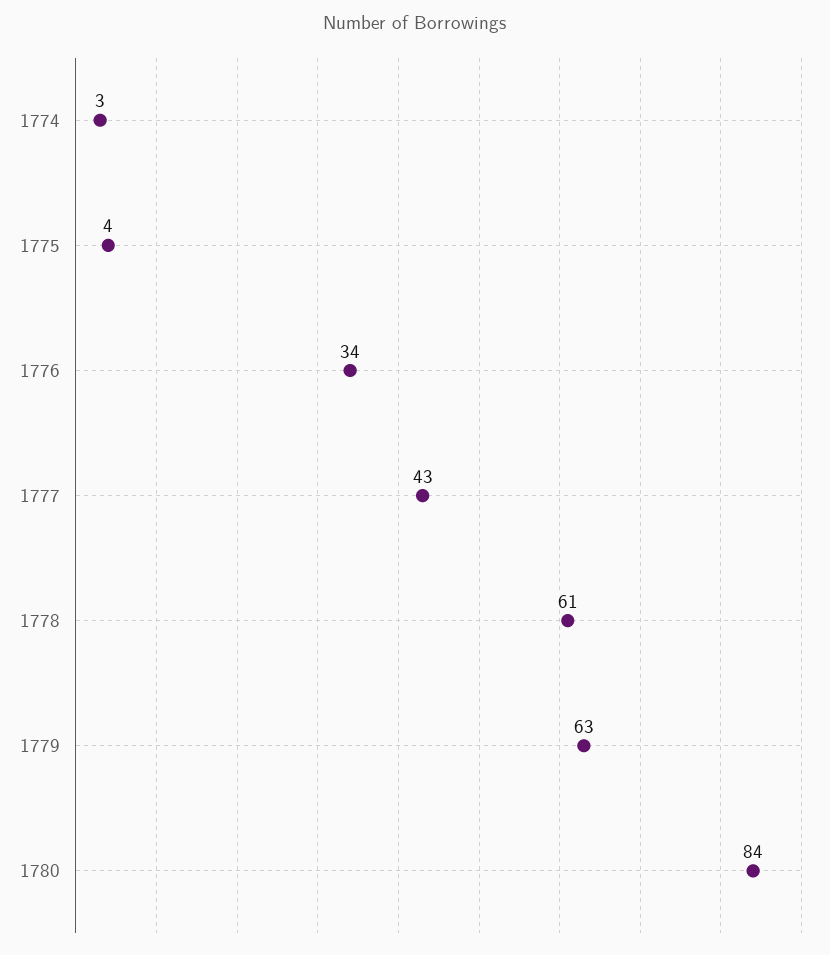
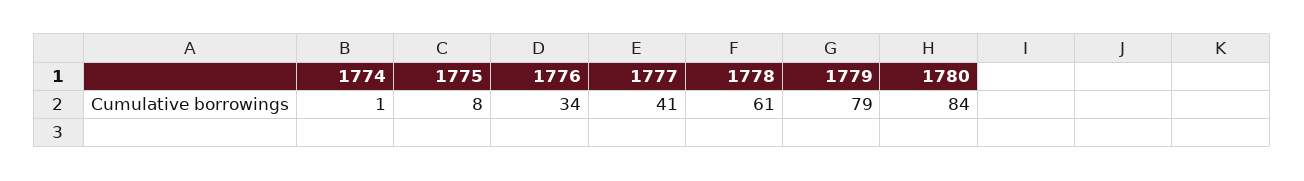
1774: 3 -> 1
1775: 4 -> 8
1777: 43 -> 41
1779: 63 -> 79

